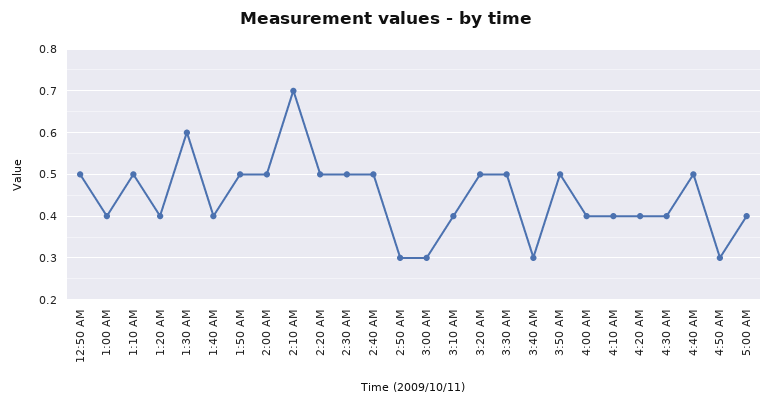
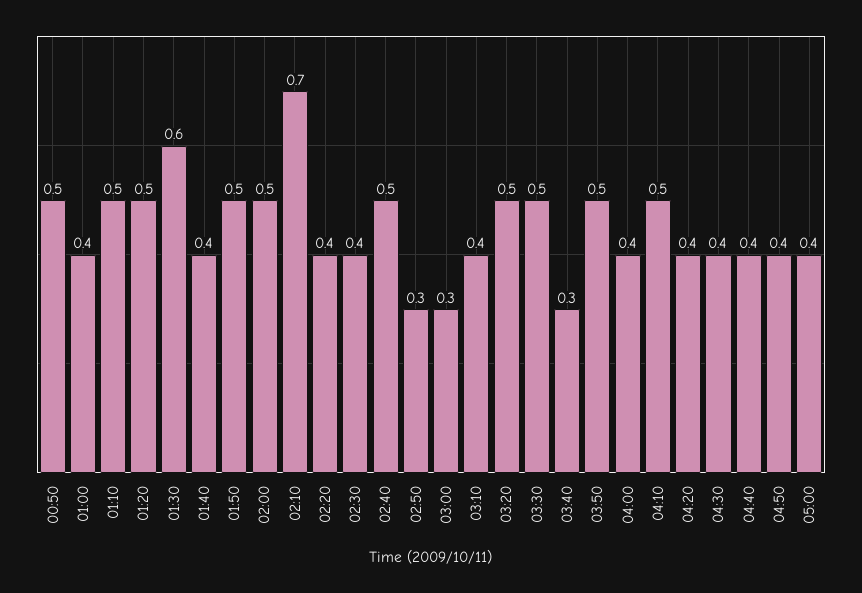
1:20 AM: 0.4 -> 0.5
2:20 AM: 0.5 -> 0.4
2:30 AM: 0.5 -> 0.4
4:10 AM: 0.4 -> 0.5
4:40 AM: 0.5 -> 0.4
4:50 AM: 0.3 -> 0.4

